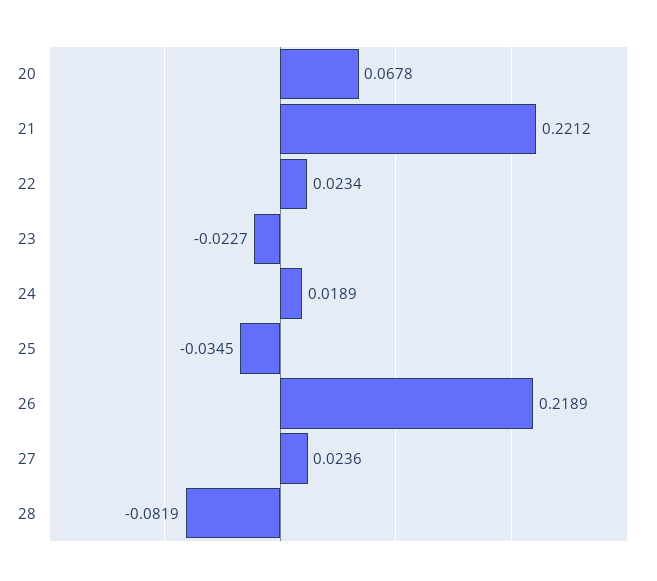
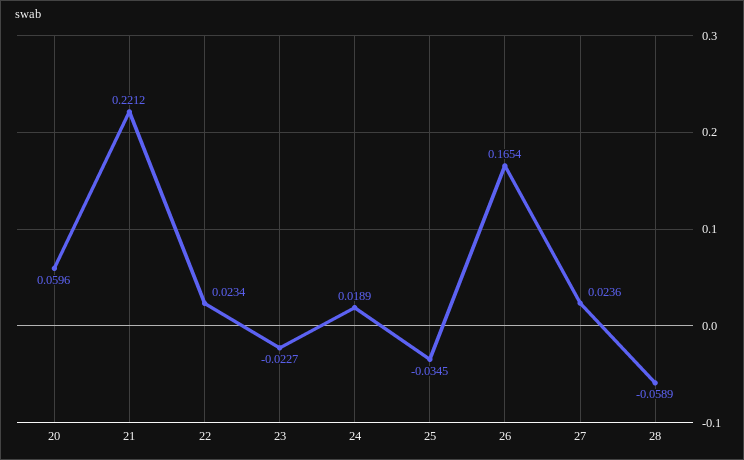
20: 0.0678 -> 0.0596
26: 0.2189 -> 0.1654
28: -0.0819 -> -0.0589

